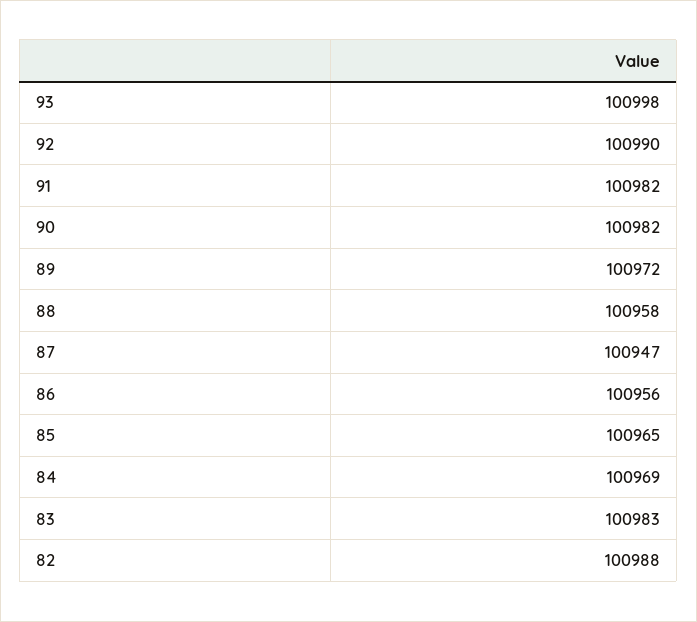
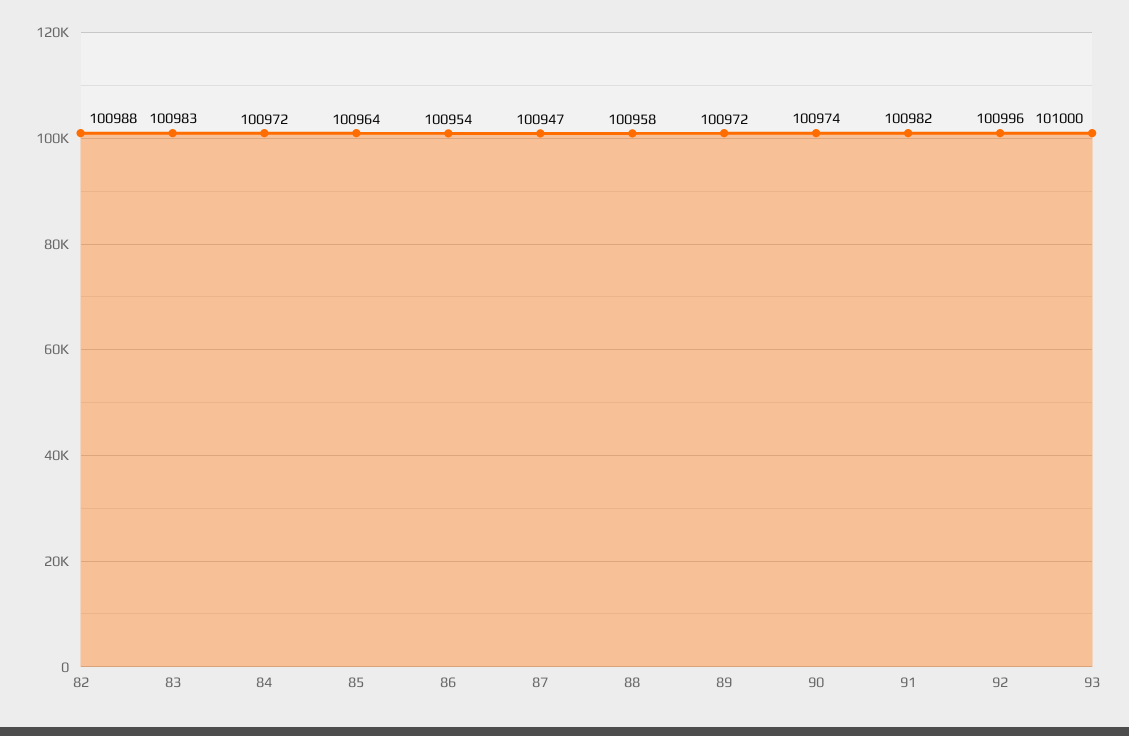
93: 100998 -> 101000
92: 100990 -> 100996
90: 100982 -> 100974
86: 100956 -> 100954
85: 100965 -> 100964
84: 100969 -> 100972

